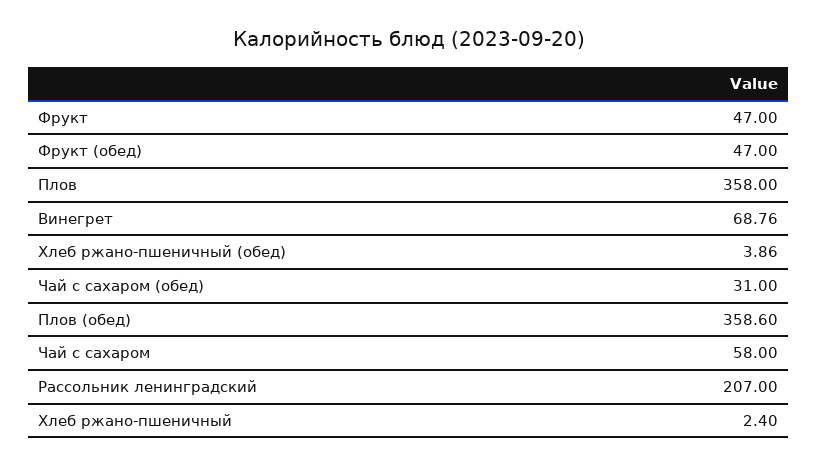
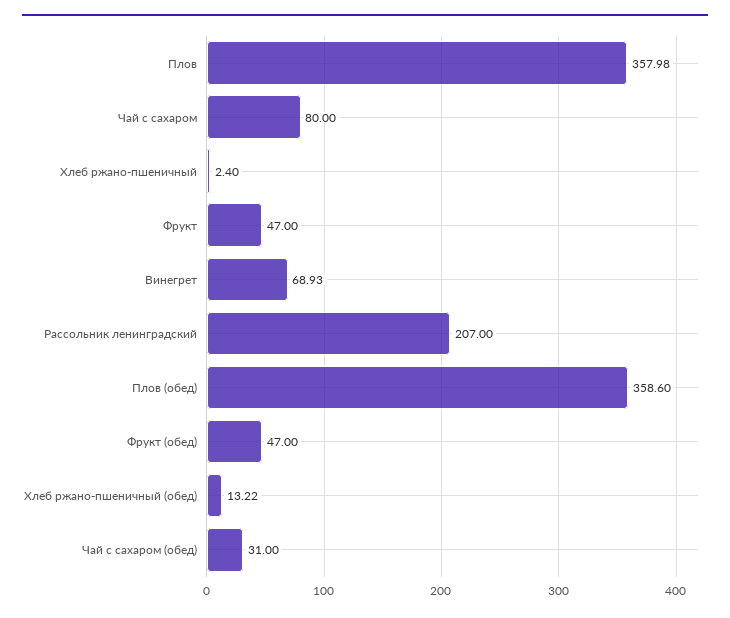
Плов: 358 -> 357.98
Винегрет: 68.76 -> 68.93
Хлеб ржано-пшеничный (обед): 3.86 -> 13.22
Чай с сахаром: 58 -> 80

